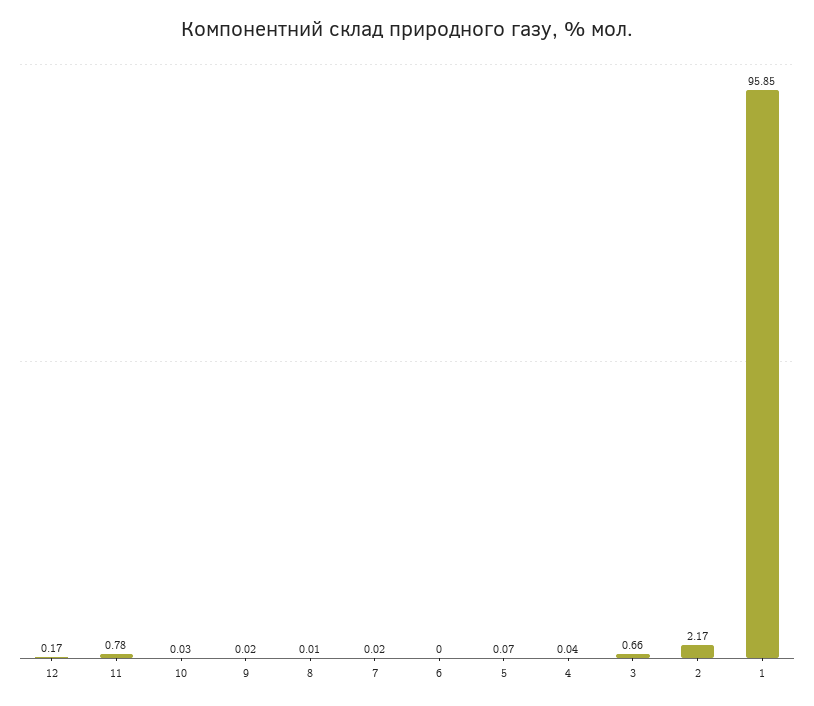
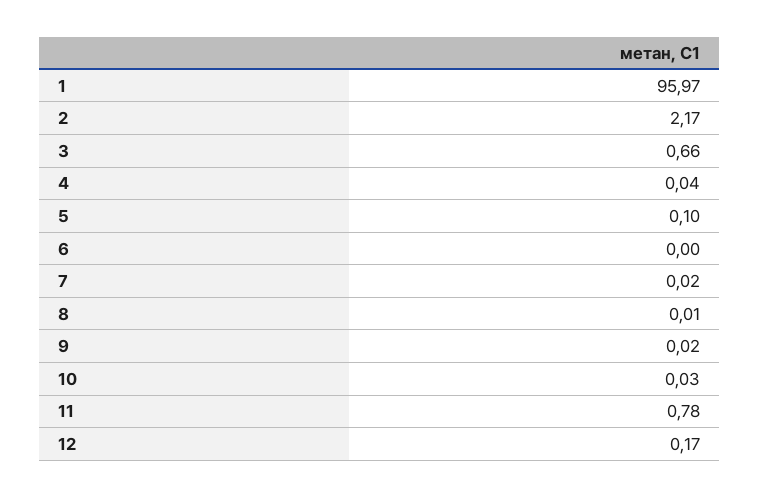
5: 0.07 -> 0.1
1: 95.85 -> 95.97

